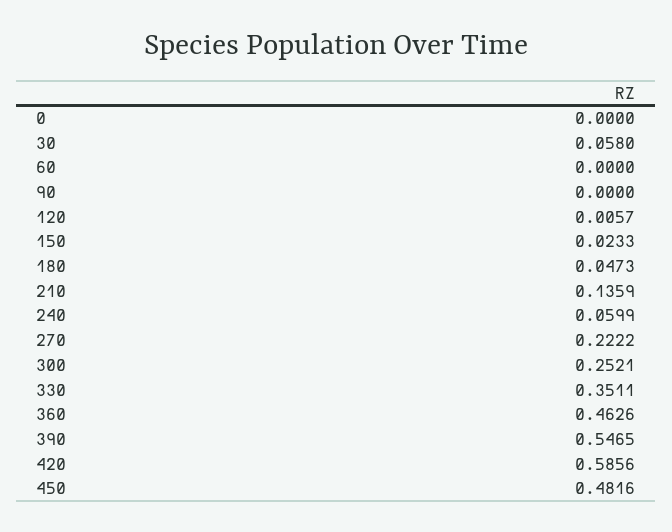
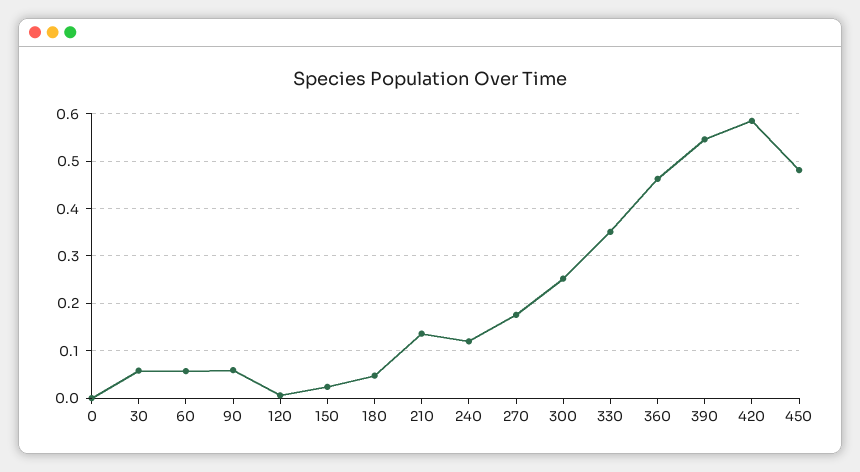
60: 0 -> 0.06
90: 0 -> 0.06
240: 0.0599 -> 0.12
270: 0.2222 -> 0.18

